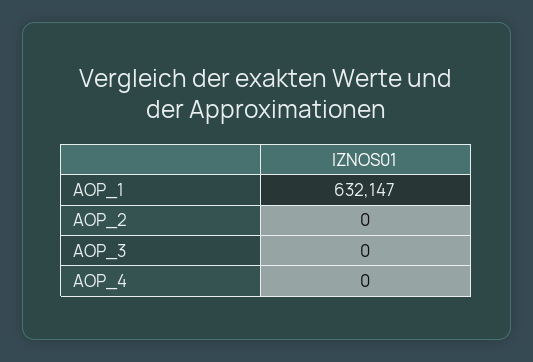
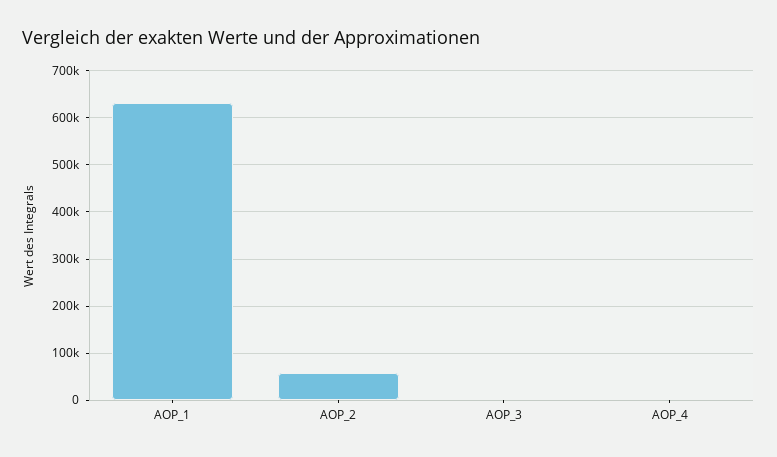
AOP_2: 0 -> 60000

